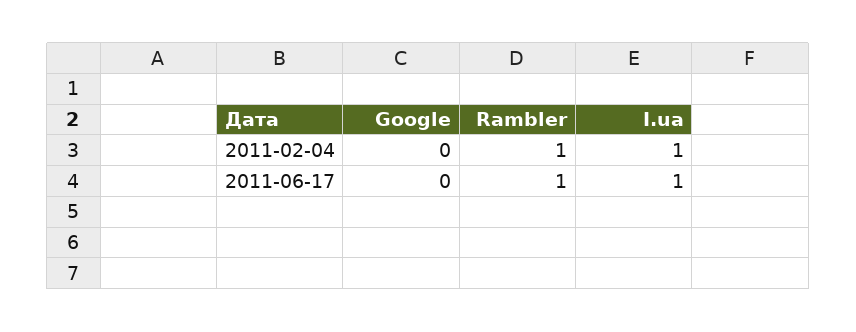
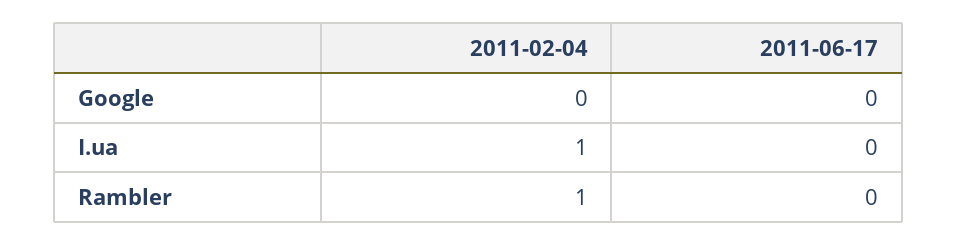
Rambler, 2011-06-17: 1 -> 0
I.ua, 2011-06-17: 1 -> 0

